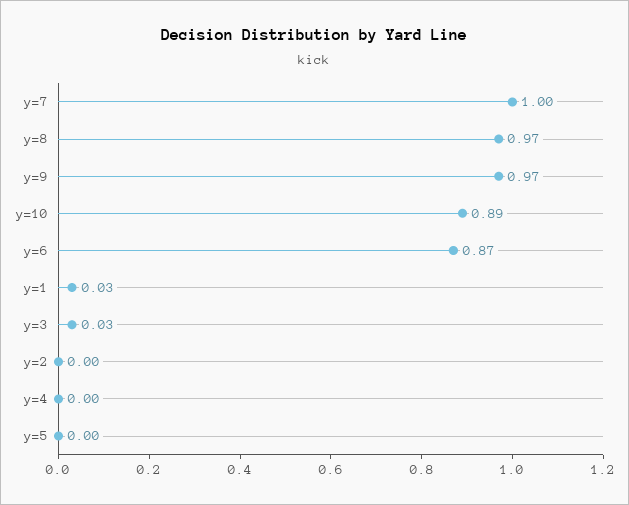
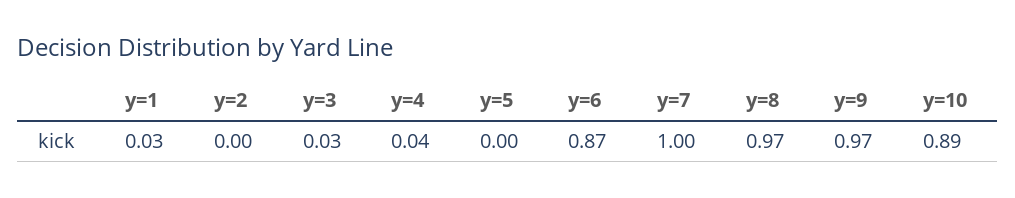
y=4: 0 -> 0.04

